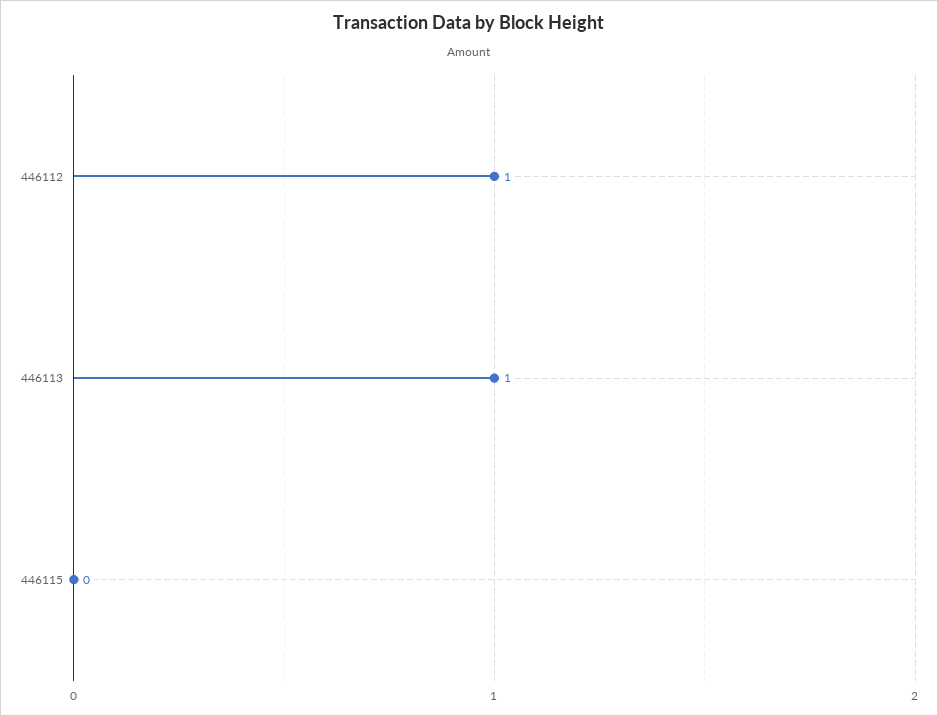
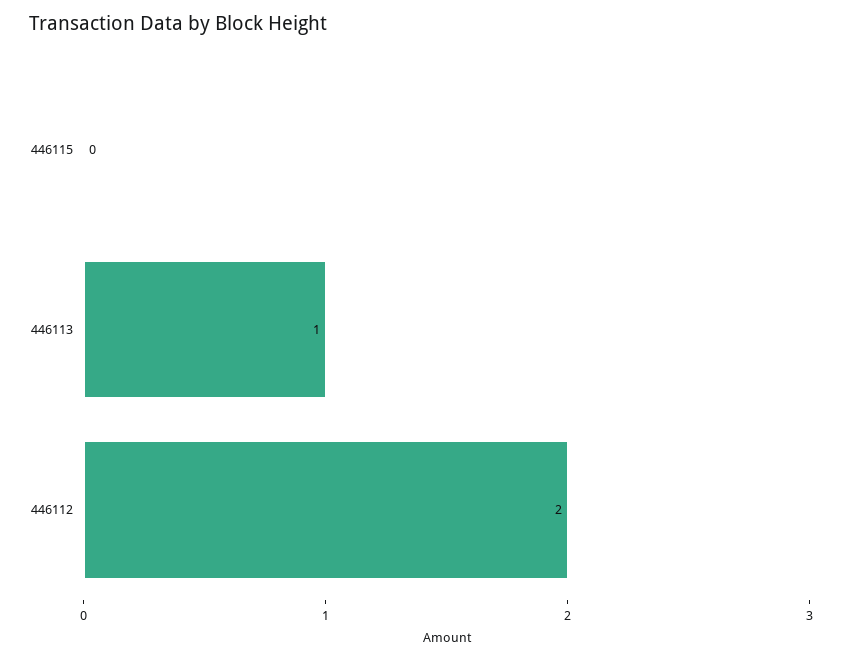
446112: 1 -> 2

